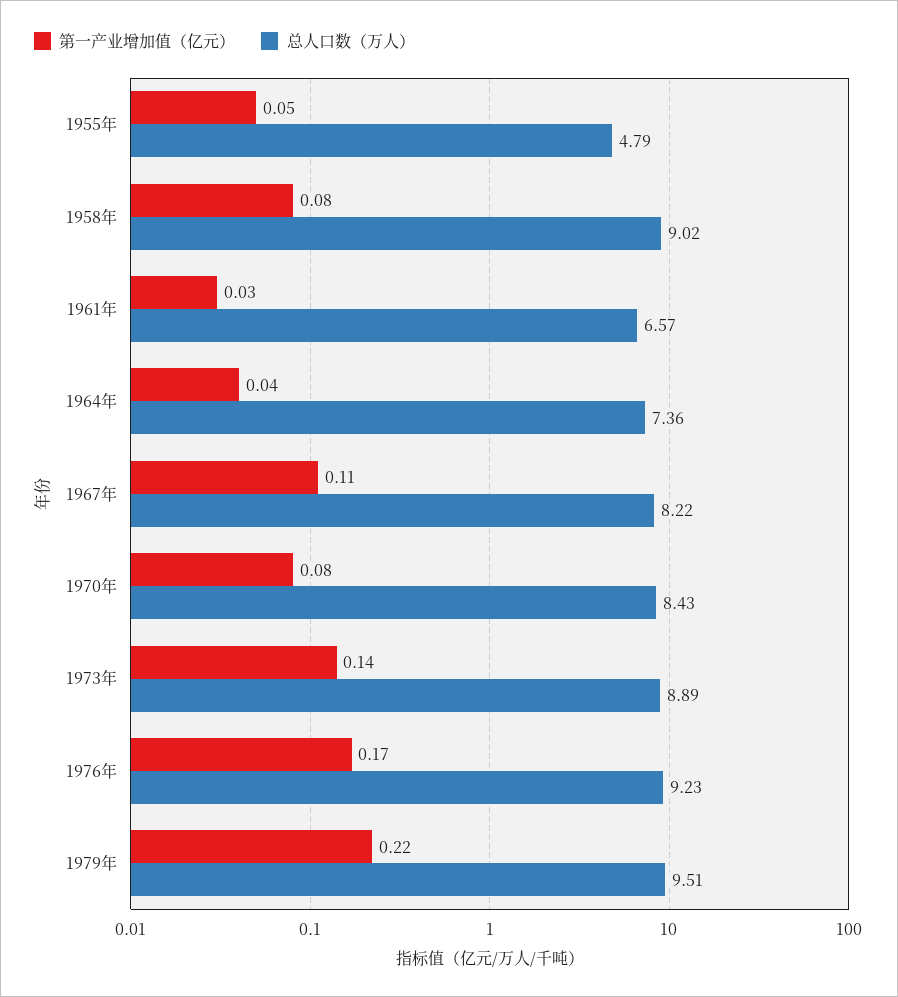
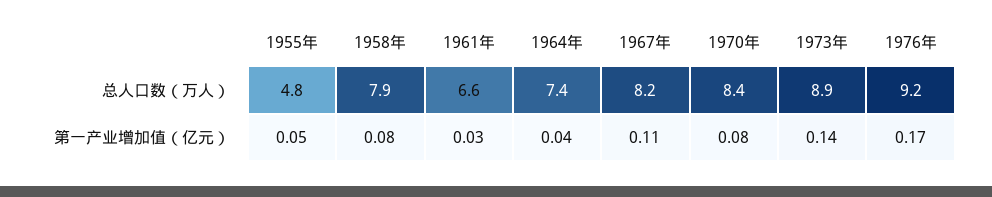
总人口数（万人）, 1958年: 9.02 -> 7.9
第一产业增加值（亿元）, 1979年: 0.22 -> none
总人口数（万人）, 1979年: 9.51 -> none

